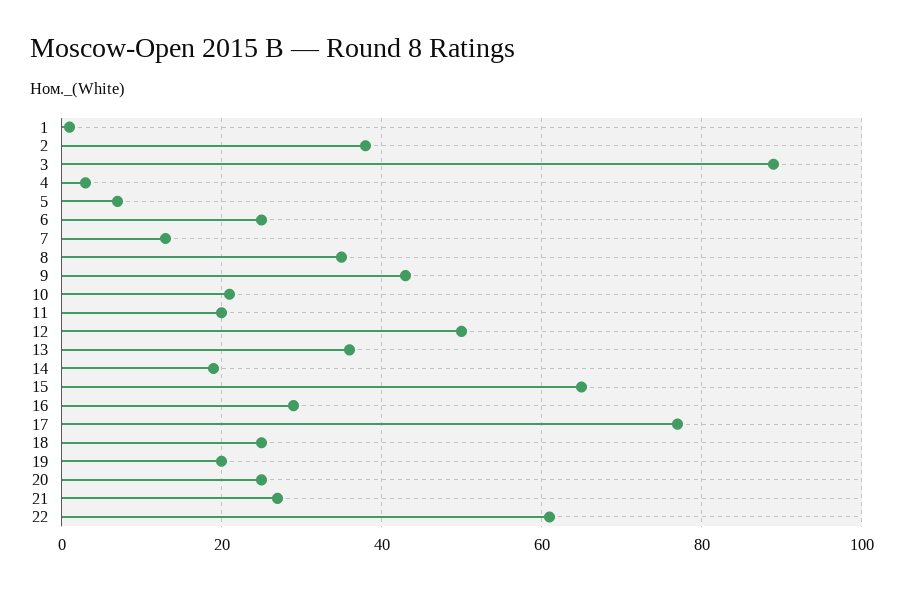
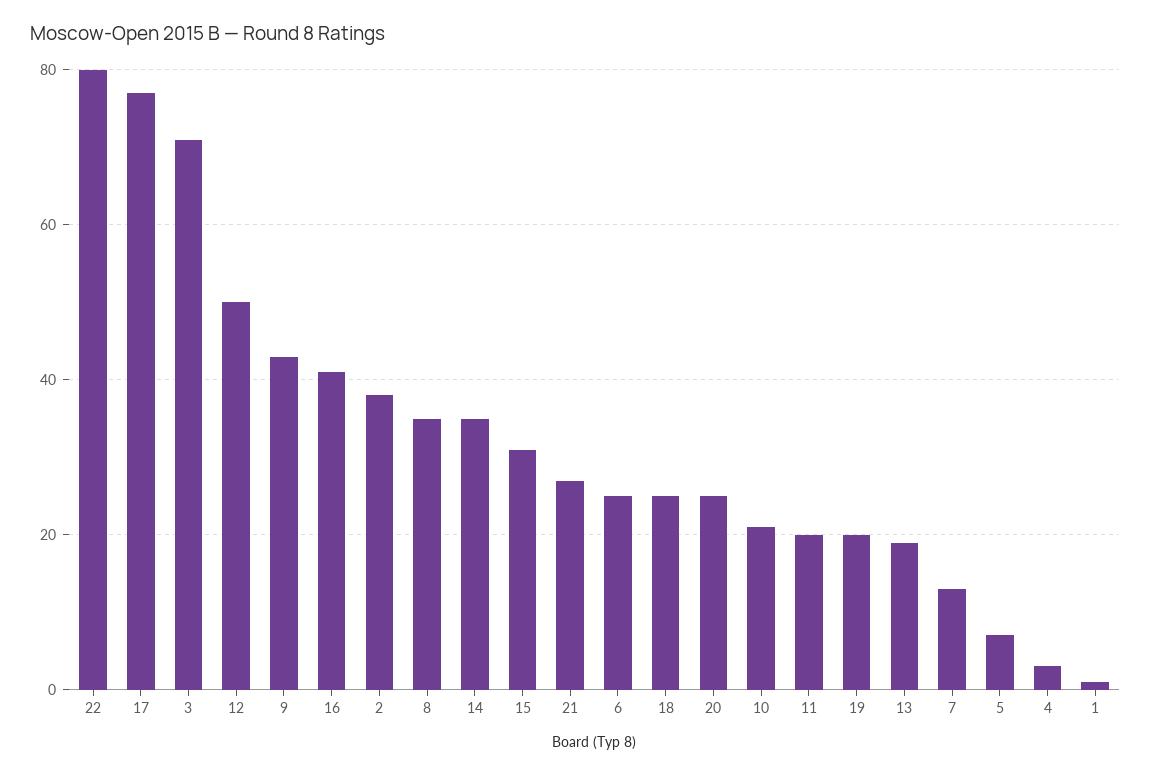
3: 90 -> 70
13: 35 -> 20
14: 20 -> 35
15: 65 -> 30
16: 30 -> 40
22: 60 -> 80

